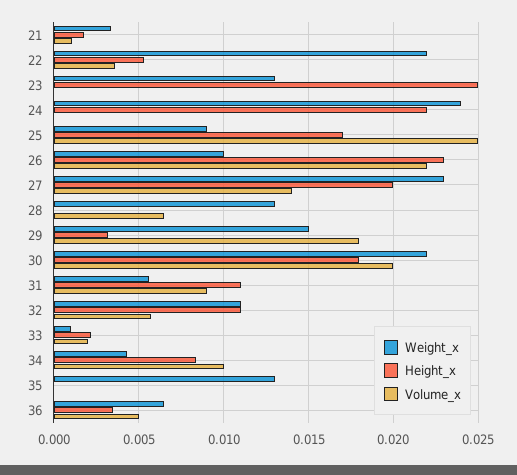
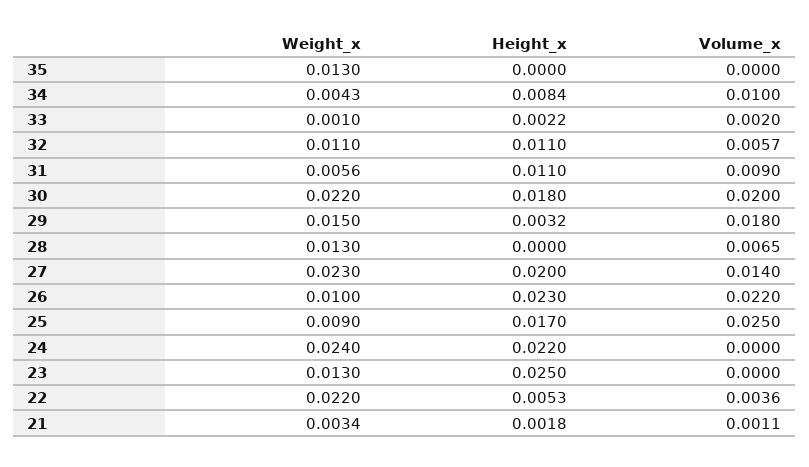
Weight_x, 36: 0.0065 -> none
Height_x, 36: 0.0035 -> none
Volume_x, 36: 0.005 -> none

